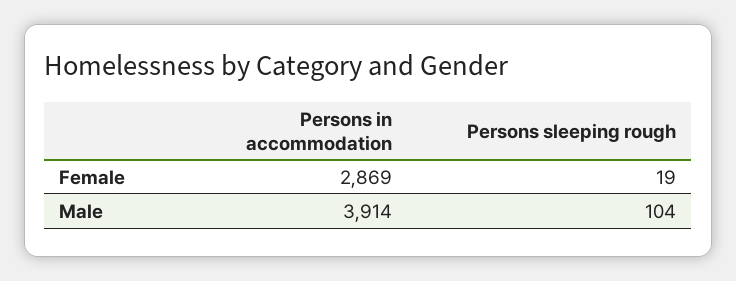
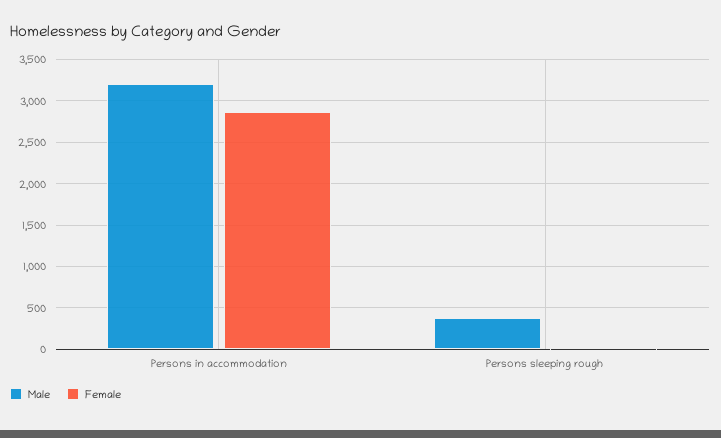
Male, Persons in accommodation: 3914 -> 3200
Male, Persons sleeping rough: 104 -> 400

